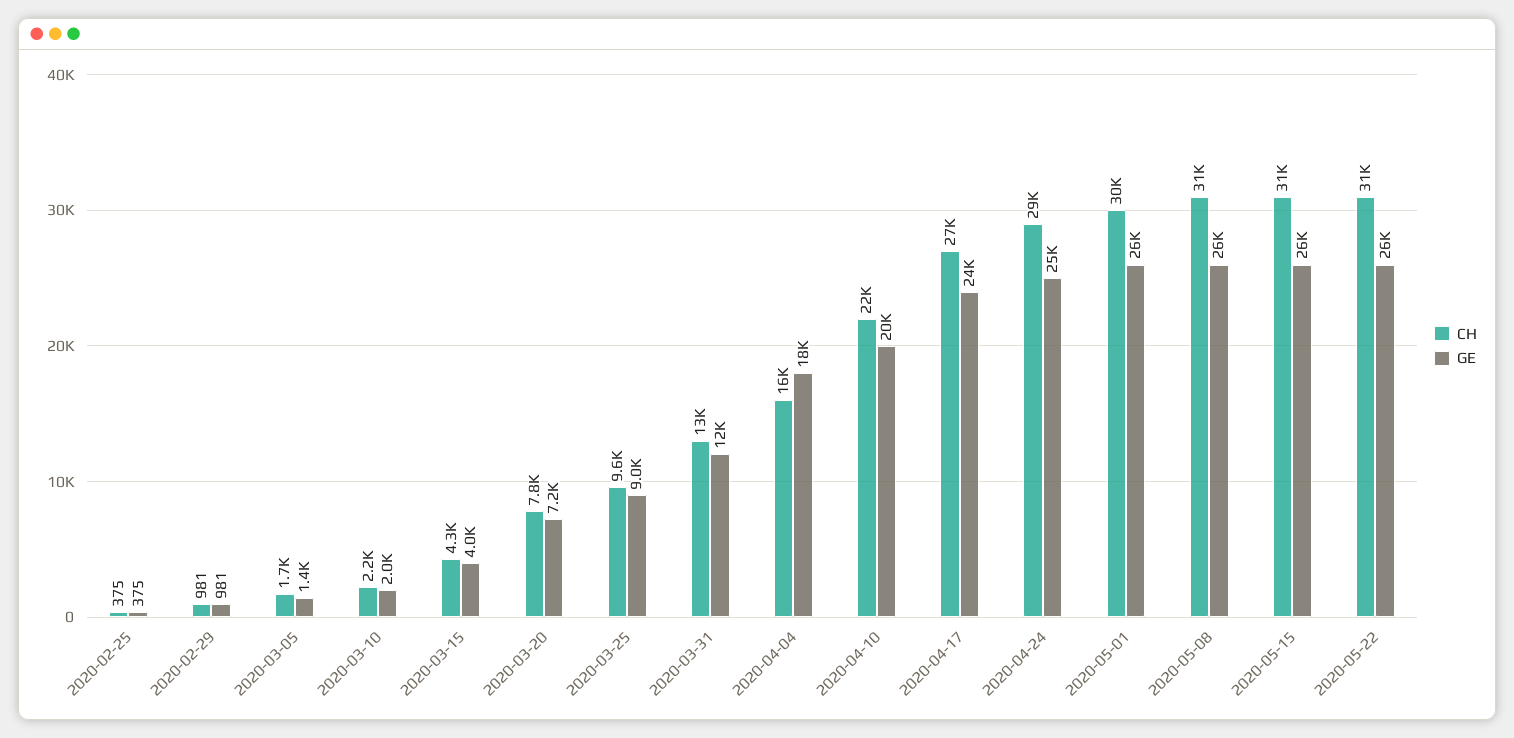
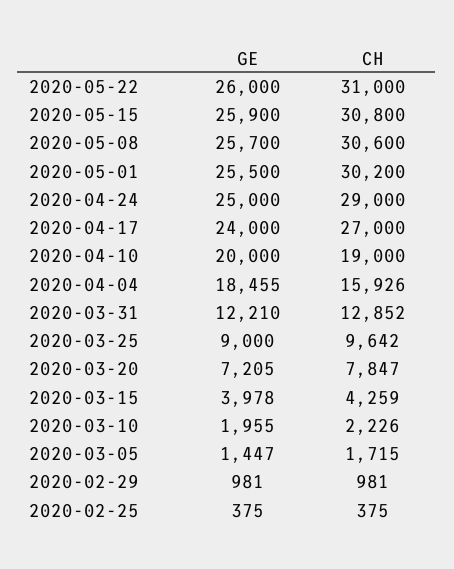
CH, 2020-04-10: 22000 -> 19000

